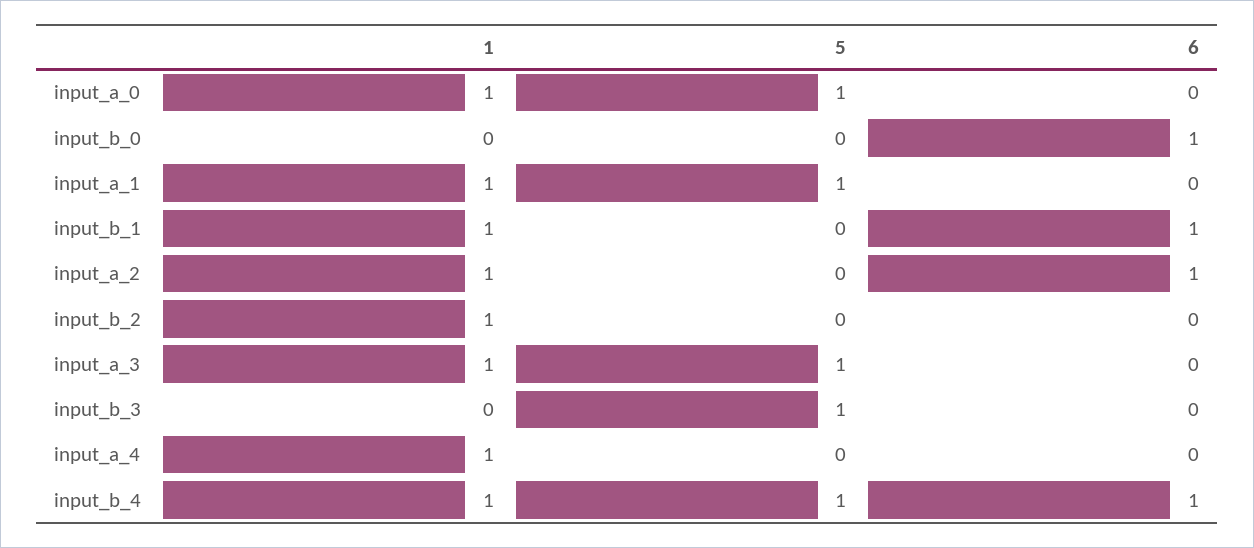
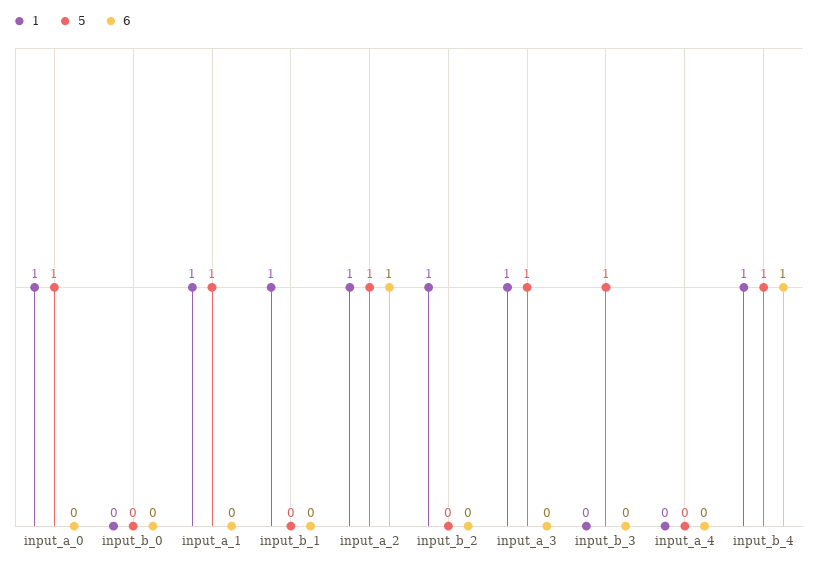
6, input_b_0: 1 -> 0
6, input_b_1: 1 -> 0
5, input_a_2: 0 -> 1
1, input_a_4: 1 -> 0

